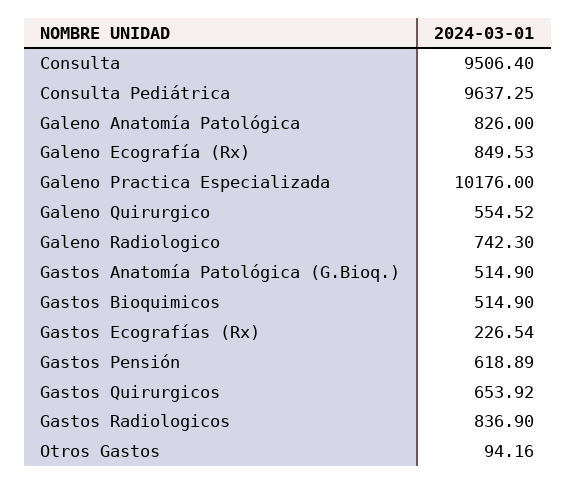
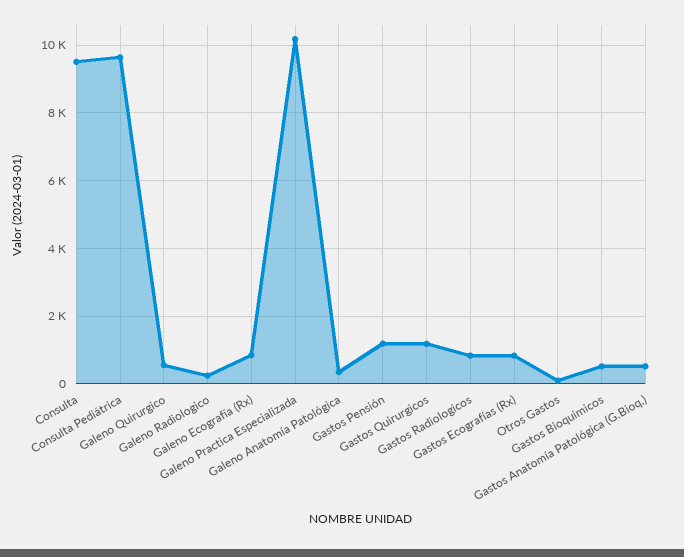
Galeno Anatomía Patológica: 826 -> 400
Galeno Radiologico: 742.3 -> 200
Gastos Ecografías (Rx): 226.54 -> 800
Gastos Pensión: 618.89 -> 1200
Gastos Quirurgicos: 653.92 -> 1200

